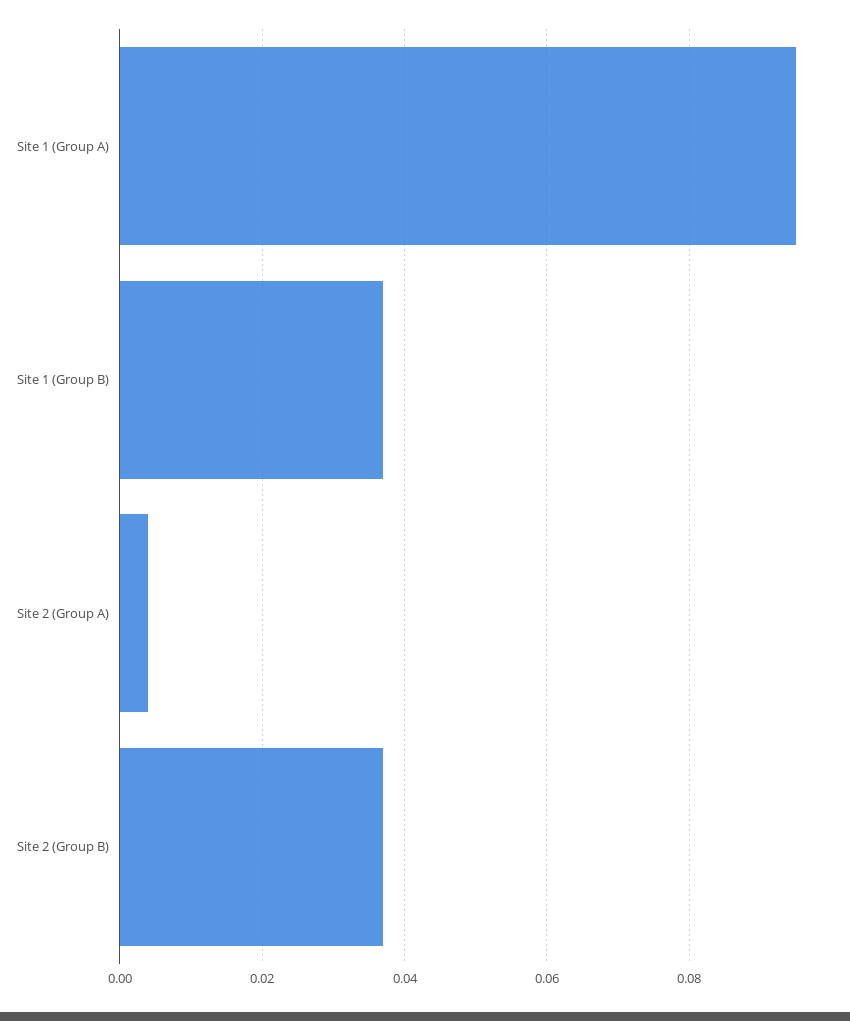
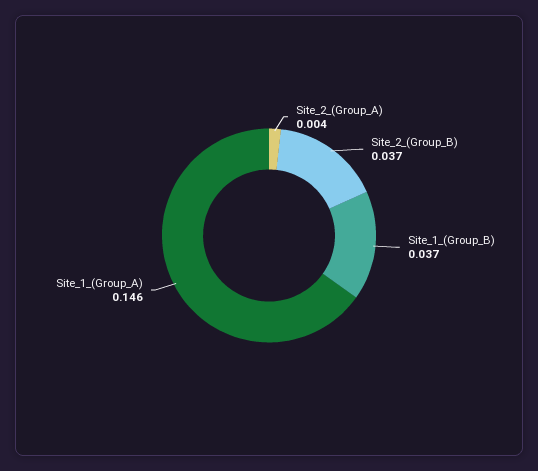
Site 1 (Group A): 0.095 -> 0.146

